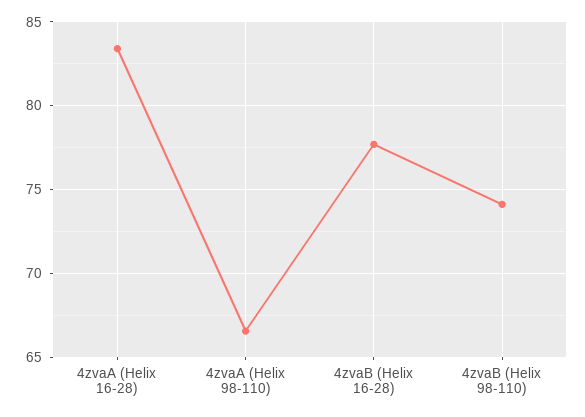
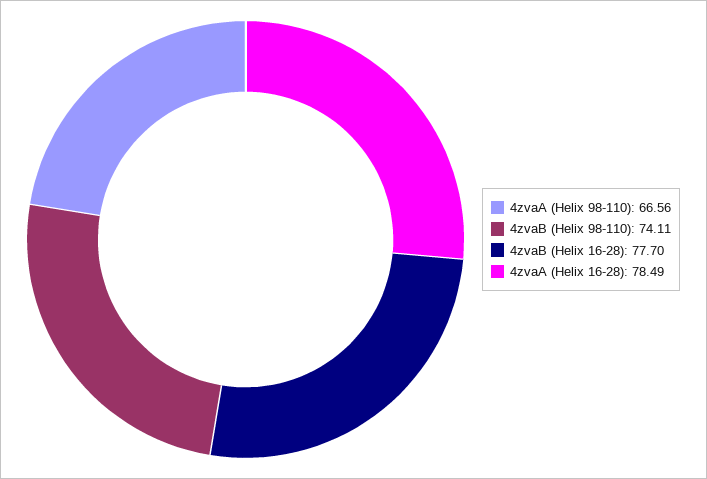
4zvaA (Helix 16-28): 83.5 -> 78.49

